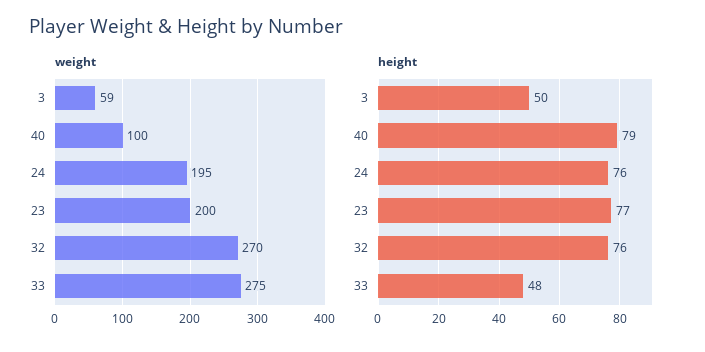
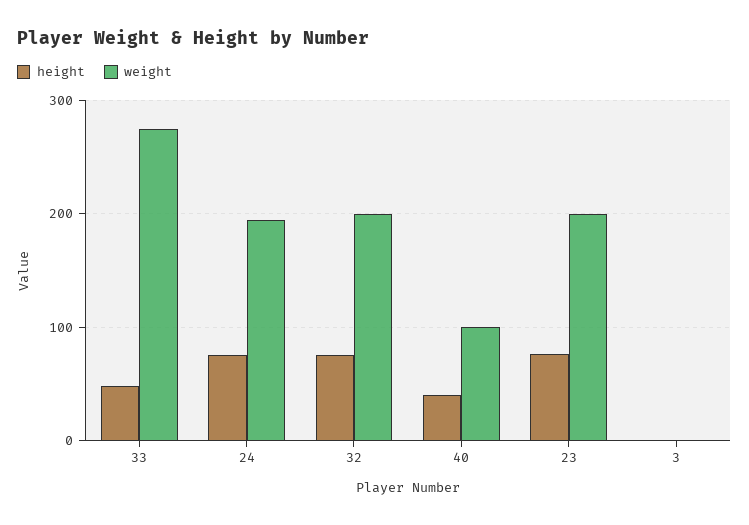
weight, 3: 59 -> 0
weight, 32: 270 -> 200
height, 3: 50 -> 0
height, 40: 79 -> 40

